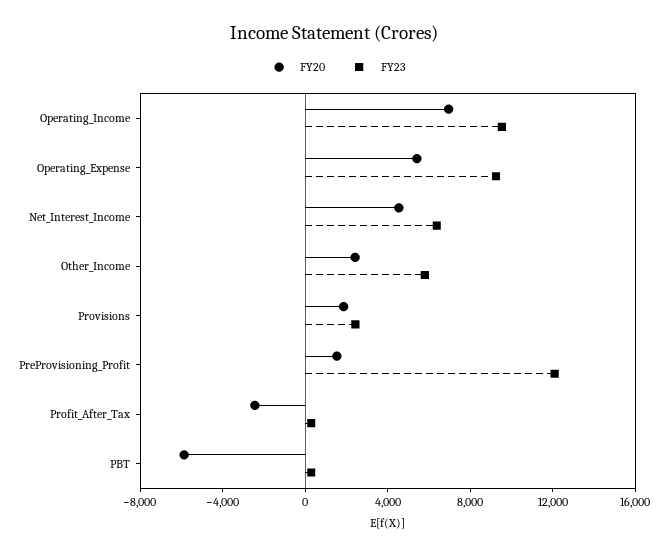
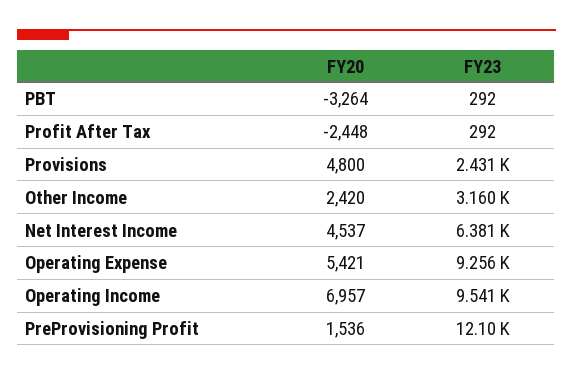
FY23, Other_Income: 6000 -> 3160
FY20, Provisions: 2000 -> 4800
FY20, PBT: -6000 -> -3264

